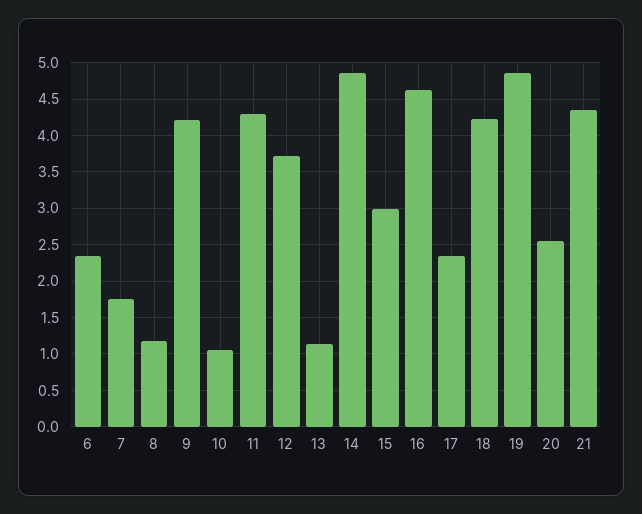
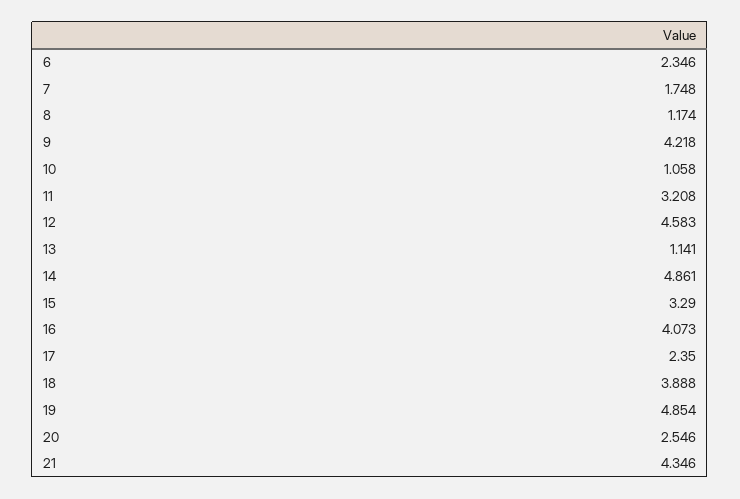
11: 4.3 -> 3.208
12: 3.7 -> 4.583
15: 3 -> 3.29
16: 4.6 -> 4.073
18: 4.2 -> 3.888

